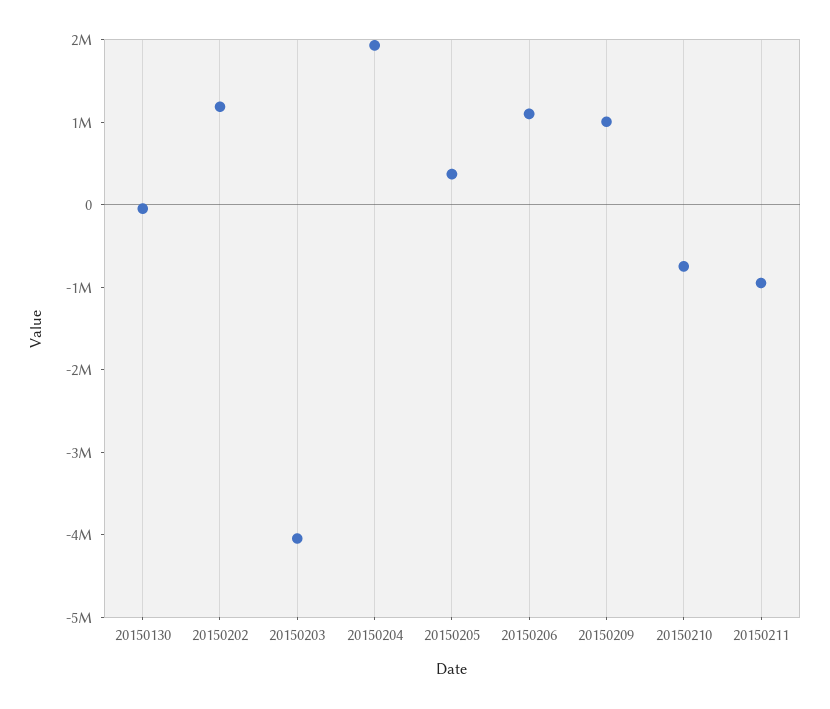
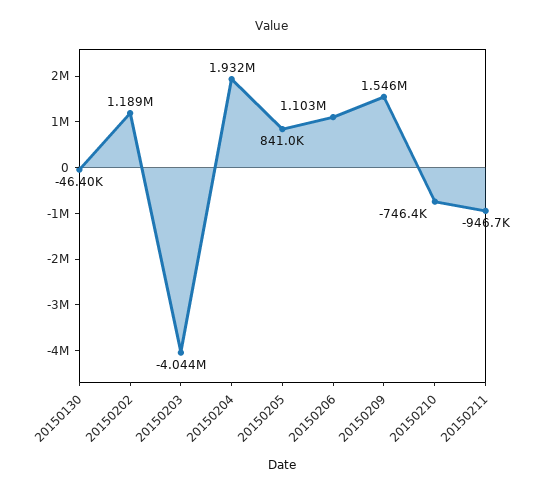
20150205: 400000 -> 841000
20150209: 1000000 -> 1546000

